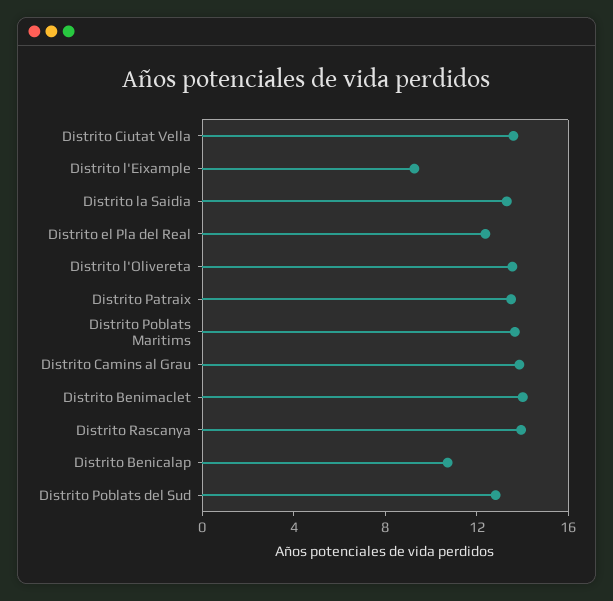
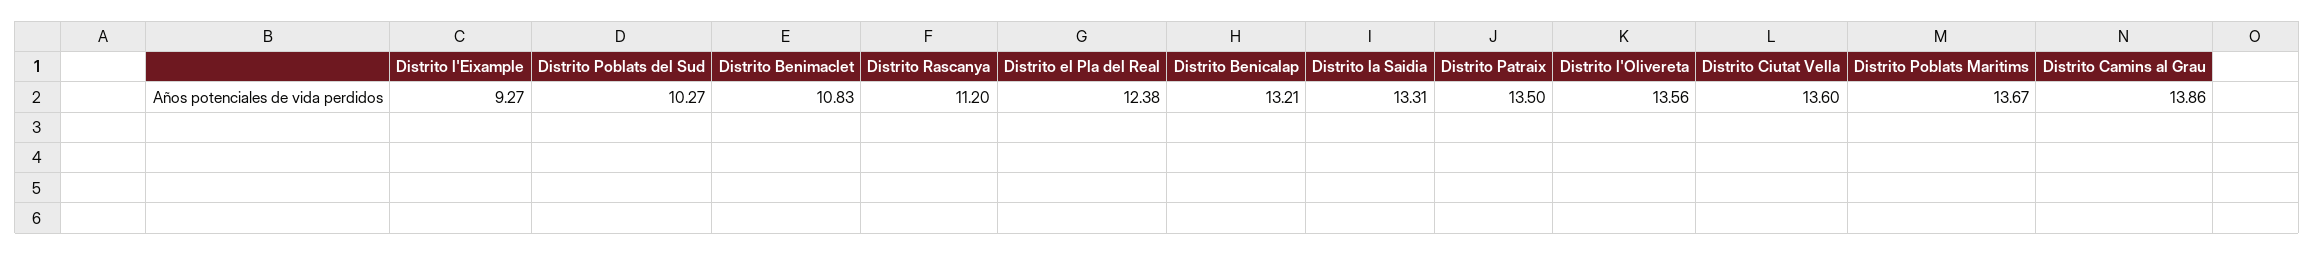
Distrito Benimaclet: 14 -> 10.83
Distrito Rascanya: 14 -> 11.2
Distrito Benicalap: 11 -> 13.21
Distrito Poblats del Sud: 13 -> 10.27

